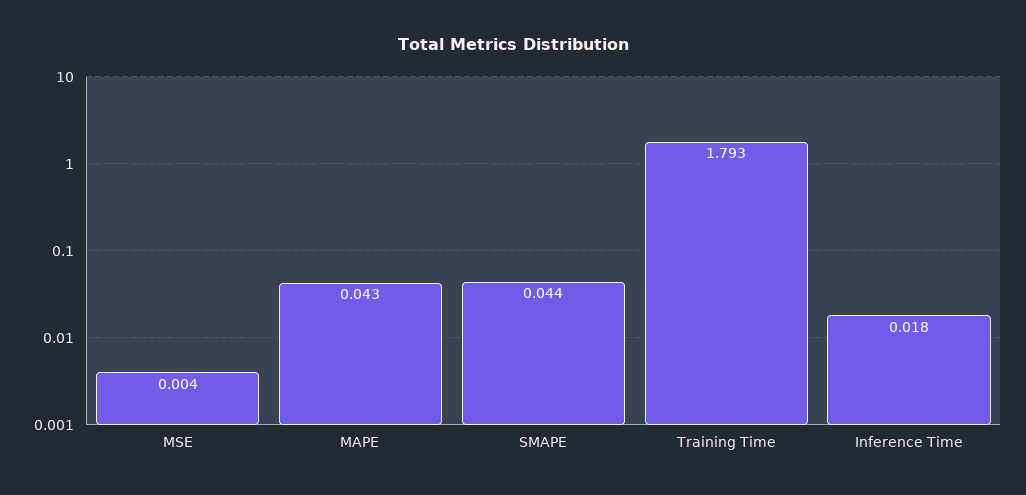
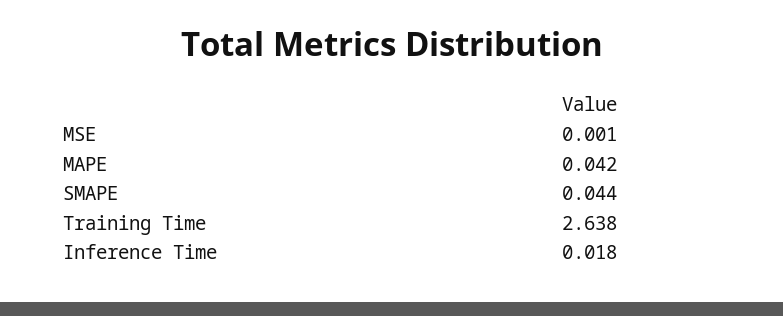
MSE: 0.004 -> 0.001
MAPE: 0.043 -> 0.042
Training Time: 1.793 -> 2.638

